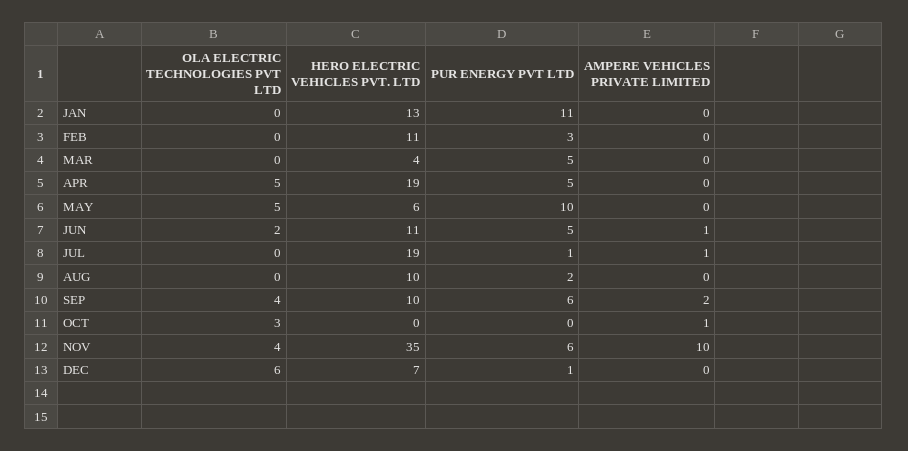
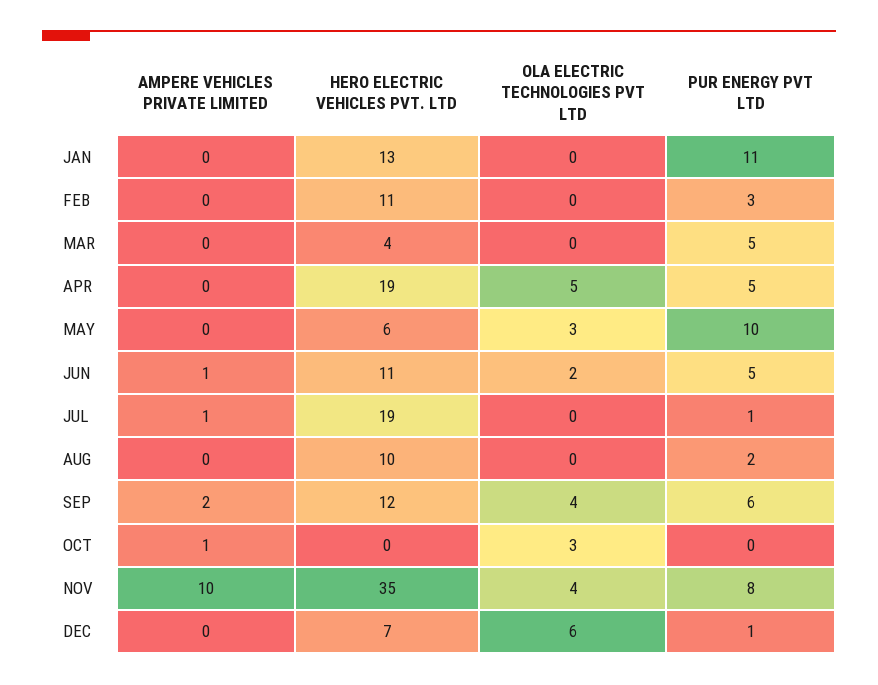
OLA ELECTRIC TECHNOLOGIES PVT LTD, MAY: 5 -> 3
HERO ELECTRIC VEHICLES PVT. LTD, SEP: 10 -> 12
PUR ENERGY PVT LTD, NOV: 6 -> 8

